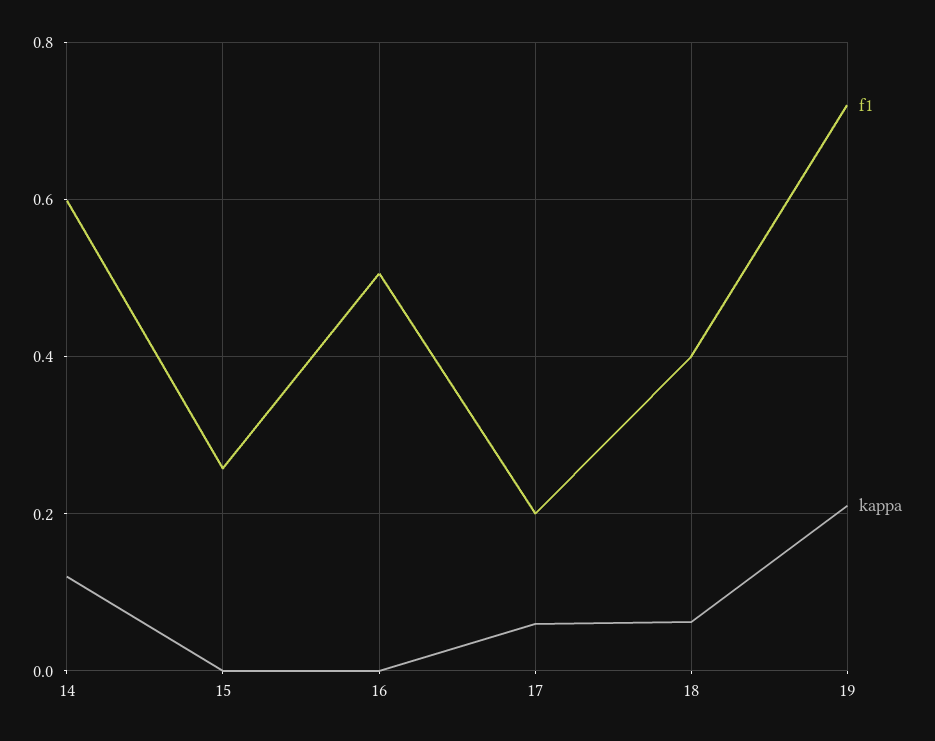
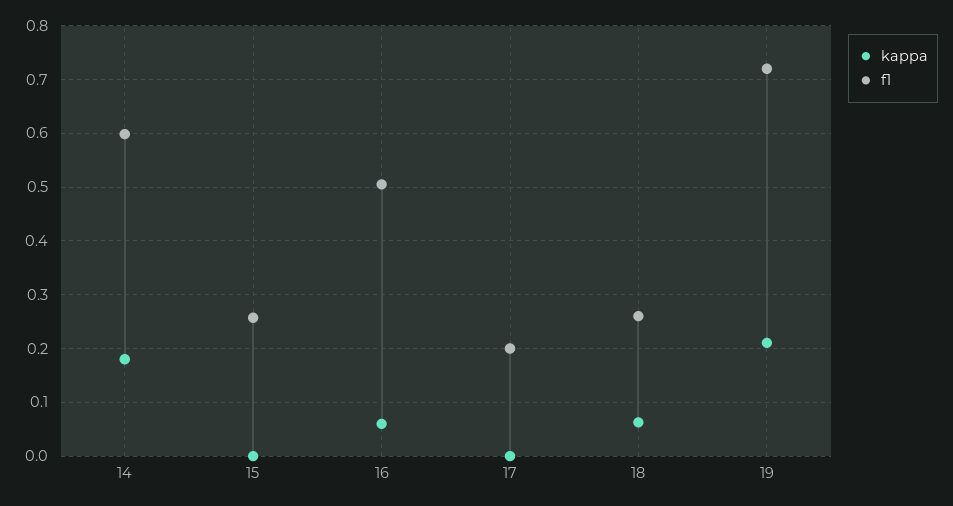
kappa, 14: 0.12 -> 0.18
kappa, 16: 0 -> 0.06
kappa, 17: 0.06 -> 0
f1, 18: 0.4 -> 0.26

